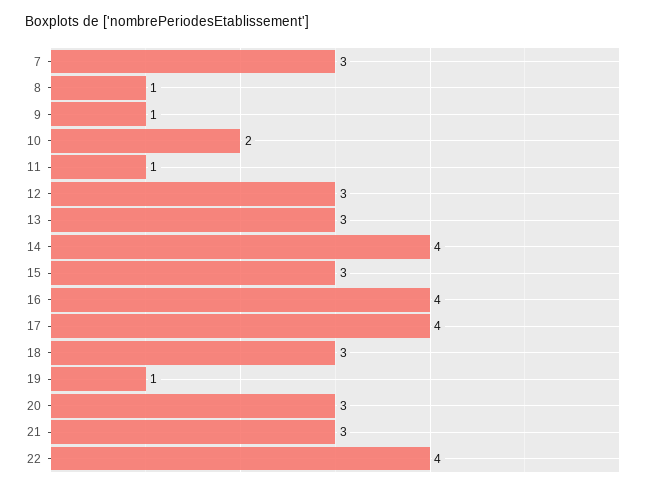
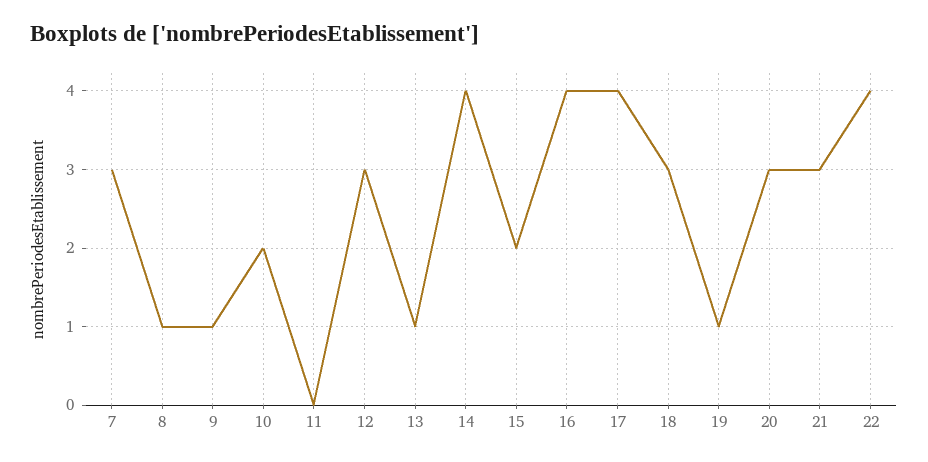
11: 1 -> 0
13: 3 -> 1
15: 3 -> 2

